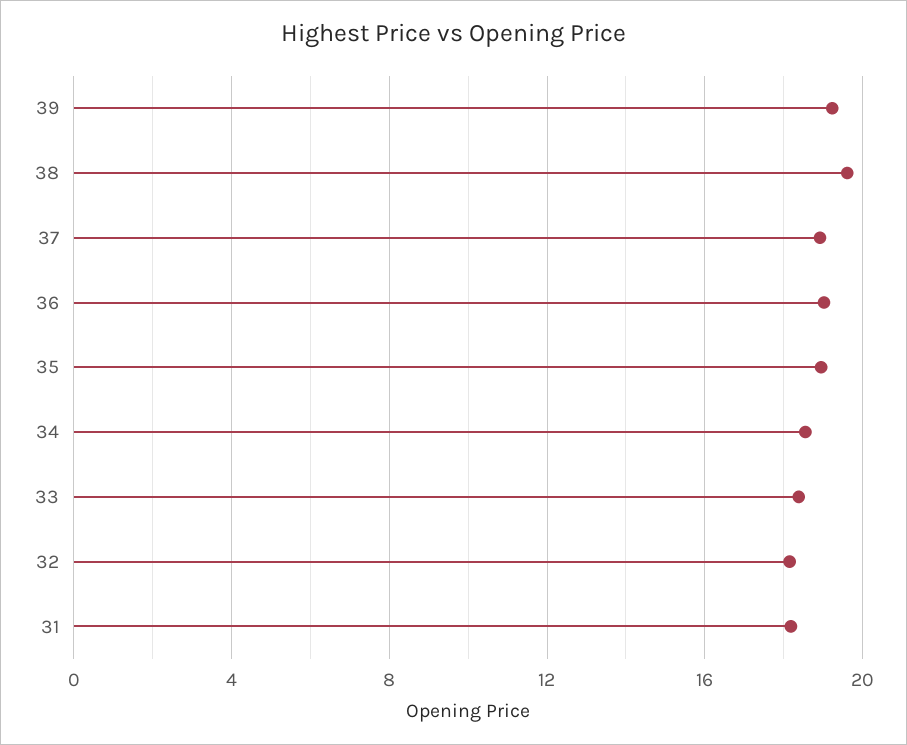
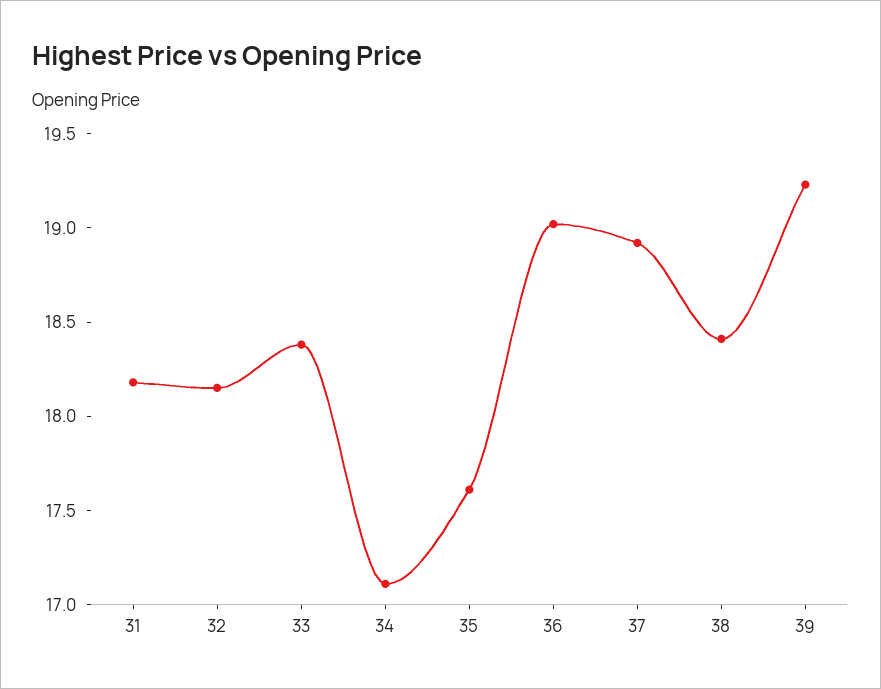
38: 19.5 -> 18.4
35: 19 -> 17.6
34: 18.5 -> 17.1

